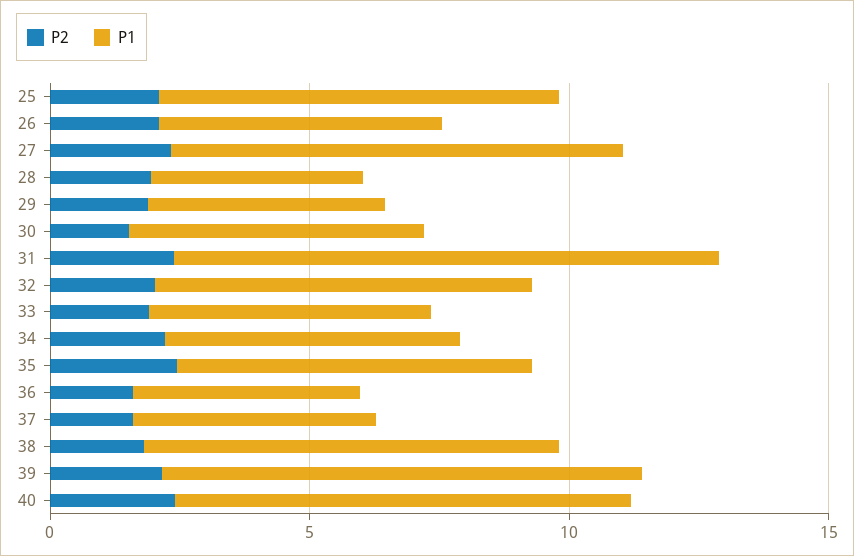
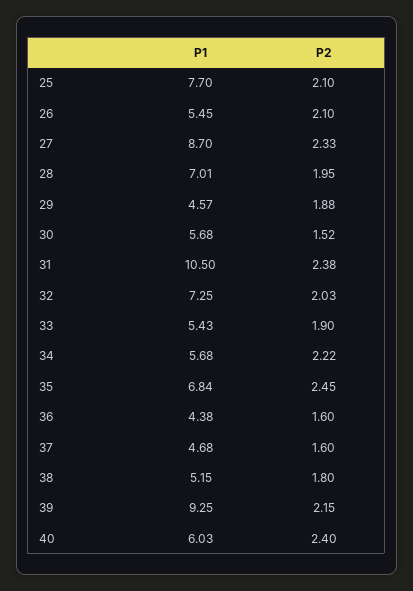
P1, 28: 4 -> 7.01
P1, 38: 8 -> 5.15
P1, 40: 9 -> 6.03

